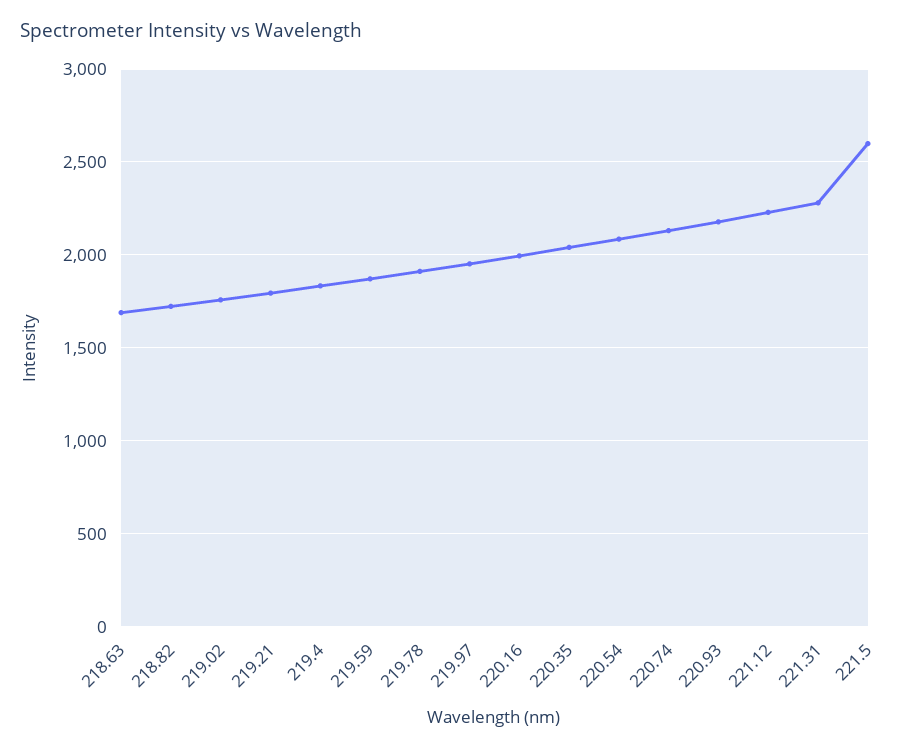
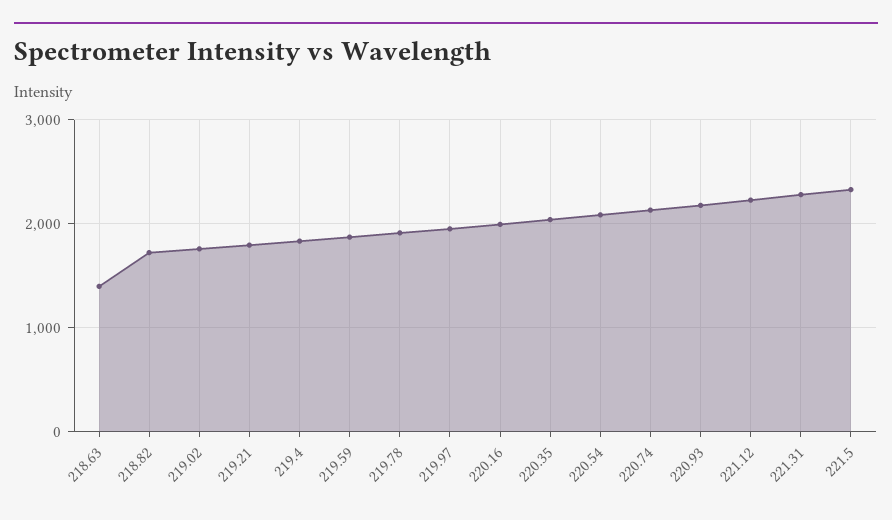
218.63: 1700 -> 1400
221.5: 2600 -> 2300

